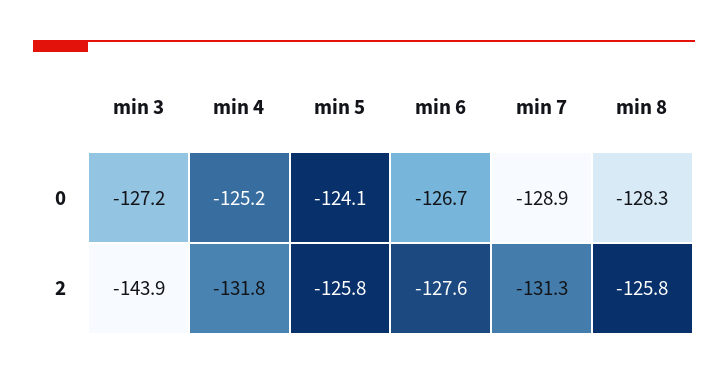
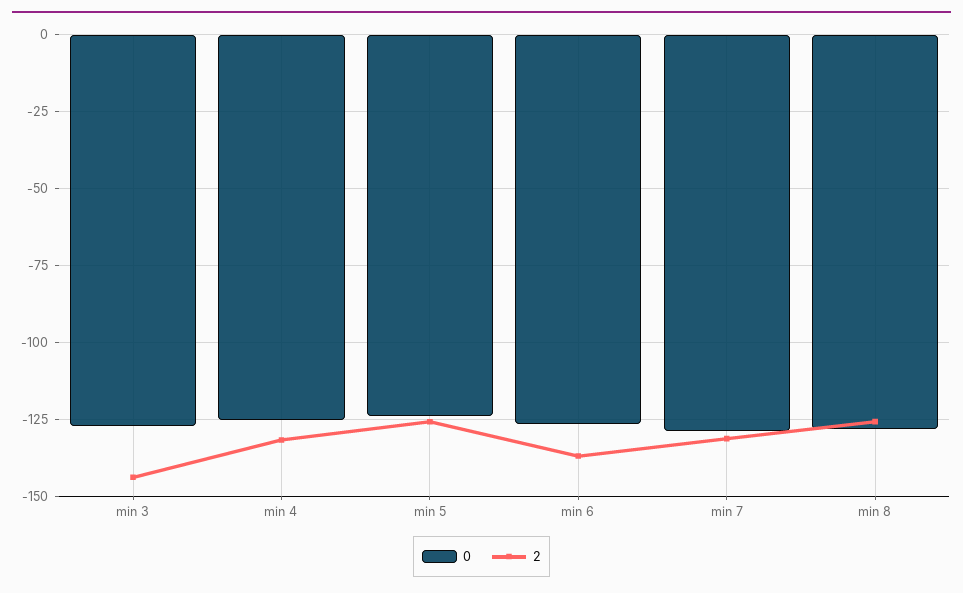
2, min 6: -127.6 -> -137.5

